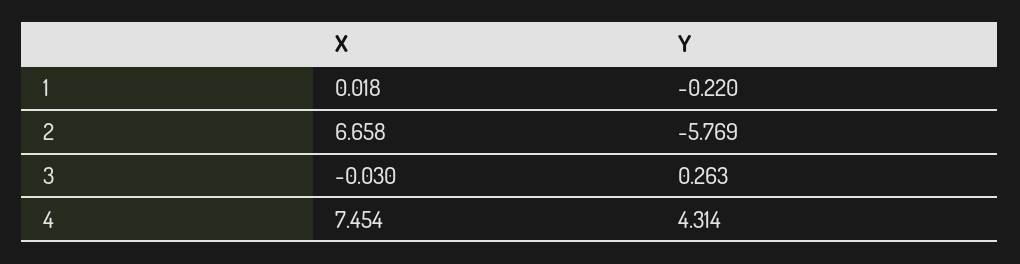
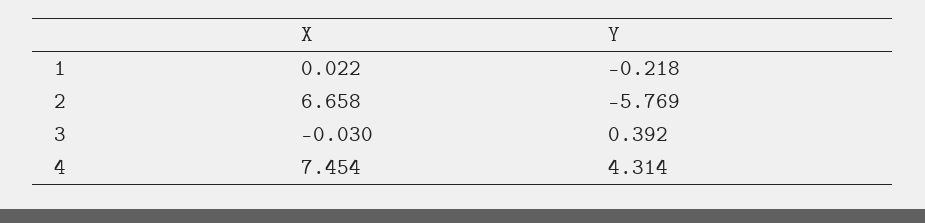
X, 1: 0.018 -> 0.022
Y, 1: -0.22 -> -0.218
Y, 3: 0.263 -> 0.392

